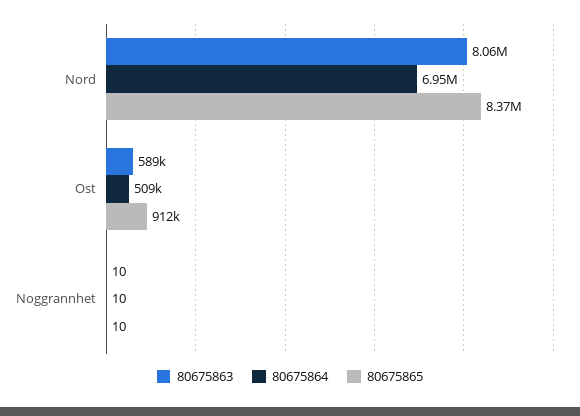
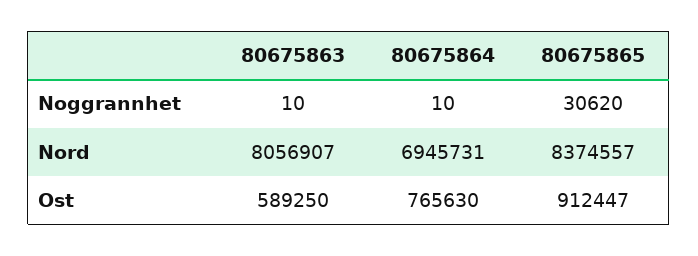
80675864, Ost: 509000 -> 765630
80675865, Noggrannhet: 10 -> 30620

